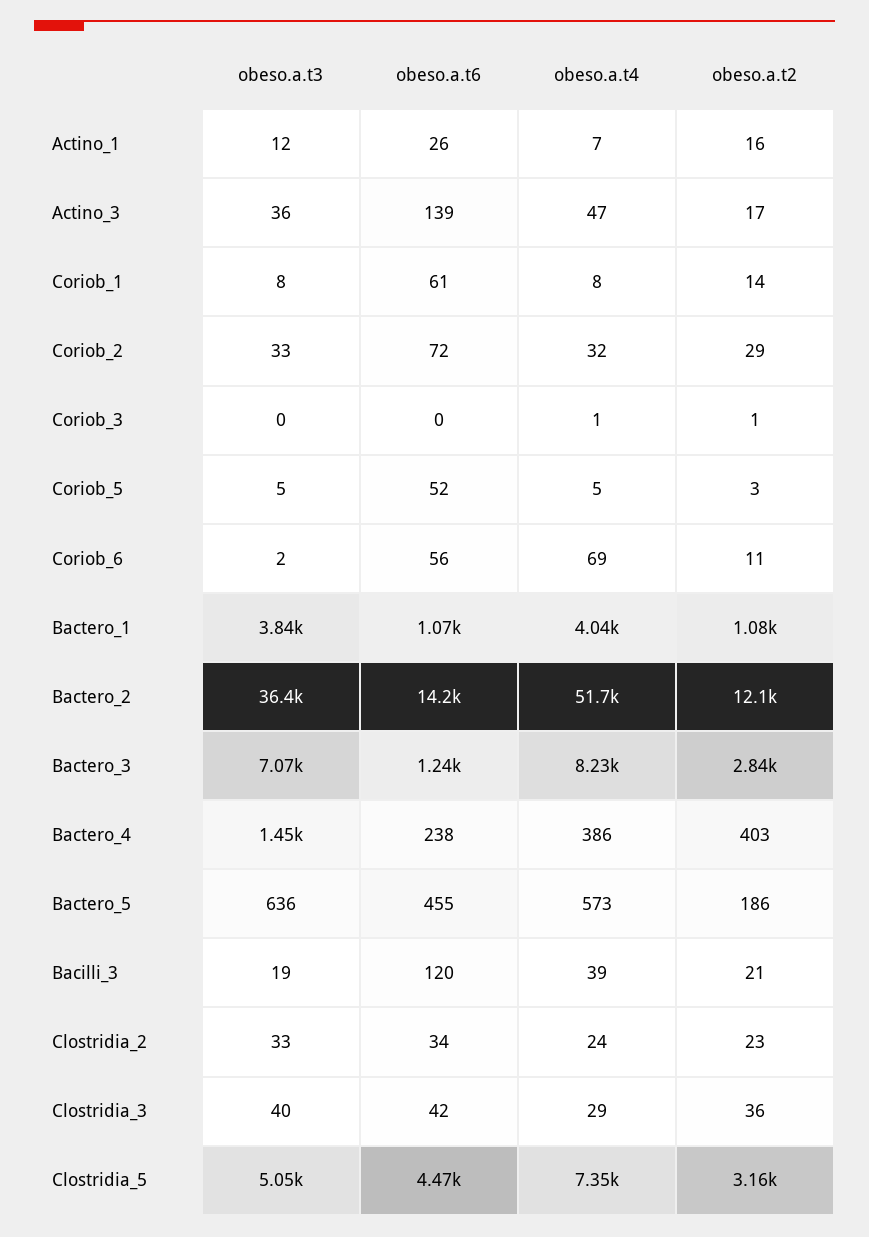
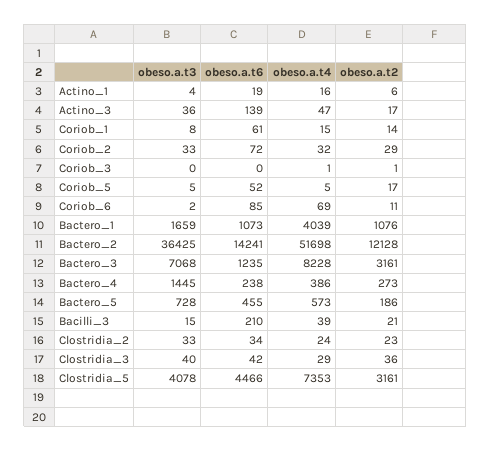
obeso.a.t3, Actino_1: 12 -> 4
obeso.a.t6, Actino_1: 26 -> 19
obeso.a.t4, Actino_1: 7 -> 16
obeso.a.t2, Actino_1: 16 -> 6
obeso.a.t4, Coriob_1: 8 -> 15
obeso.a.t2, Coriob_5: 3 -> 17
obeso.a.t6, Coriob_6: 56 -> 85
obeso.a.t3, Bactero_1: 3840 -> 1659
obeso.a.t2, Bactero_3: 2840 -> 3161
obeso.a.t2, Bactero_4: 403 -> 273
obeso.a.t3, Bactero_5: 636 -> 728
obeso.a.t3, Bacilli_3: 19 -> 15
obeso.a.t6, Bacilli_3: 120 -> 210
obeso.a.t3, Clostridia_5: 5050 -> 4078

